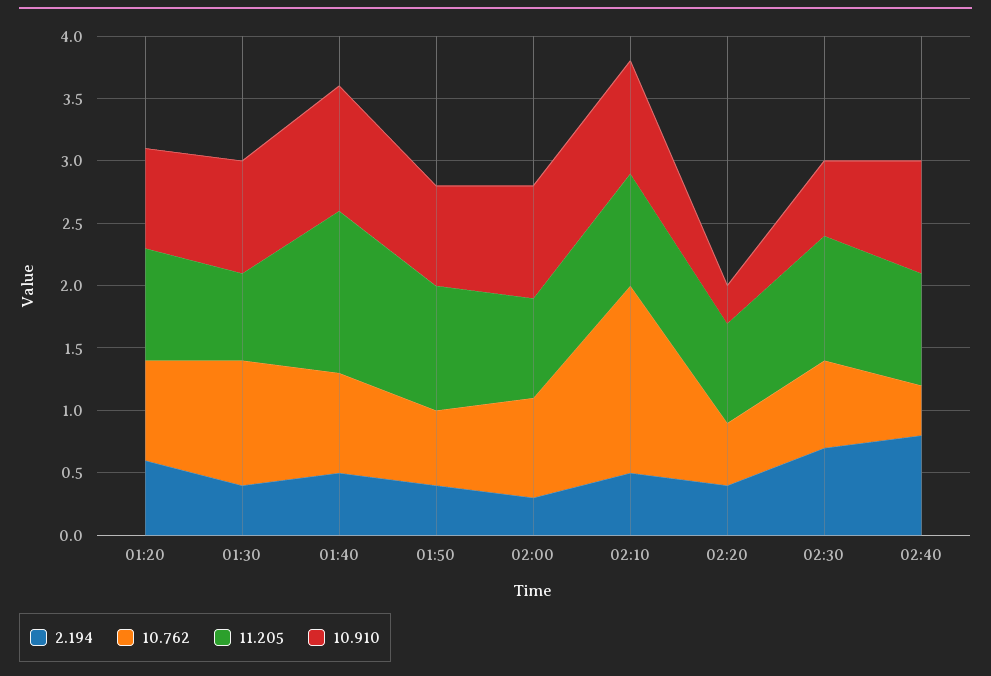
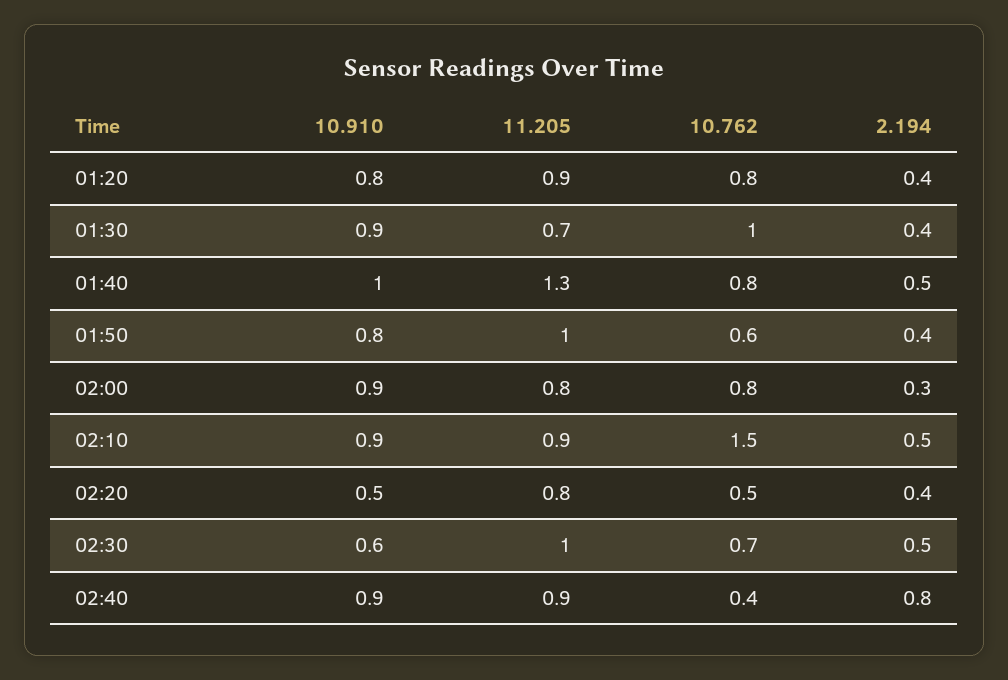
2.194, 01:20: 0.6 -> 0.4
10.910, 02:20: 0.3 -> 0.5
2.194, 02:30: 0.7 -> 0.5

